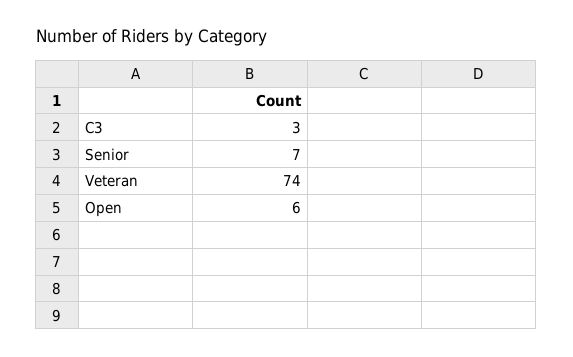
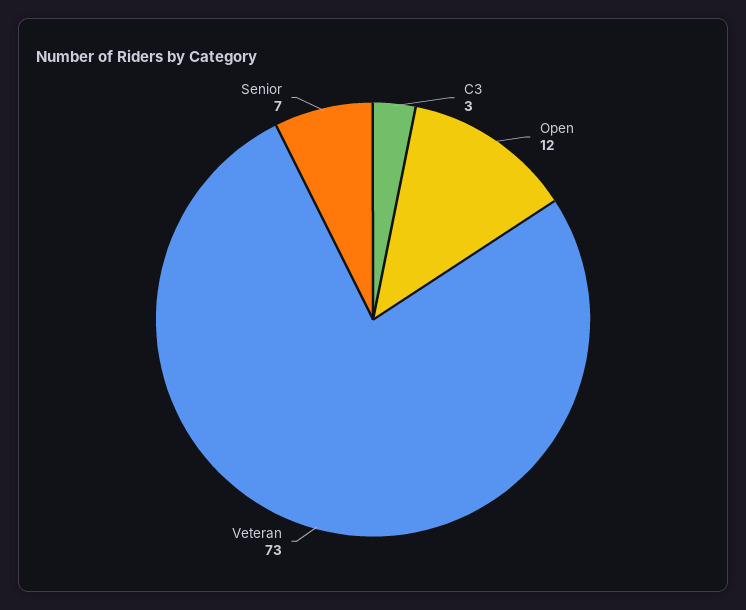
Veteran: 74 -> 73
Open: 6 -> 12

